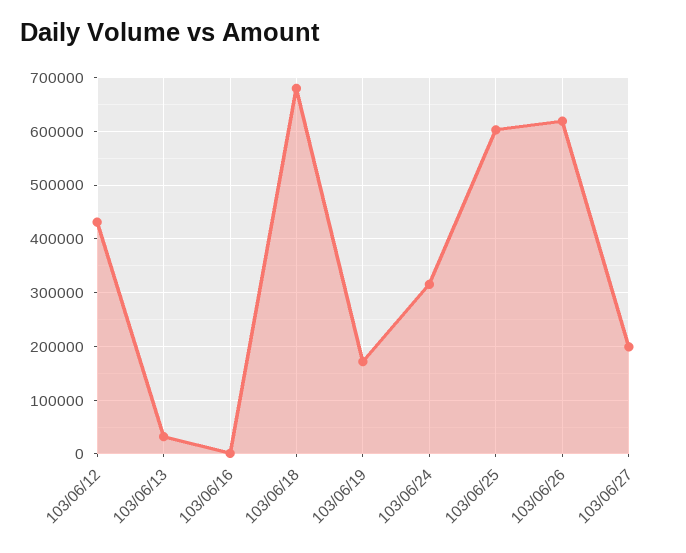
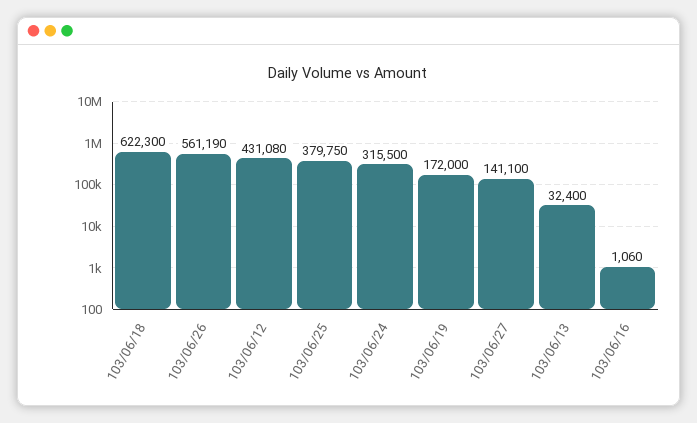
103/06/18: 680000 -> 622300
103/06/25: 600000 -> 379750
103/06/26: 620000 -> 561190
103/06/27: 200000 -> 141100

